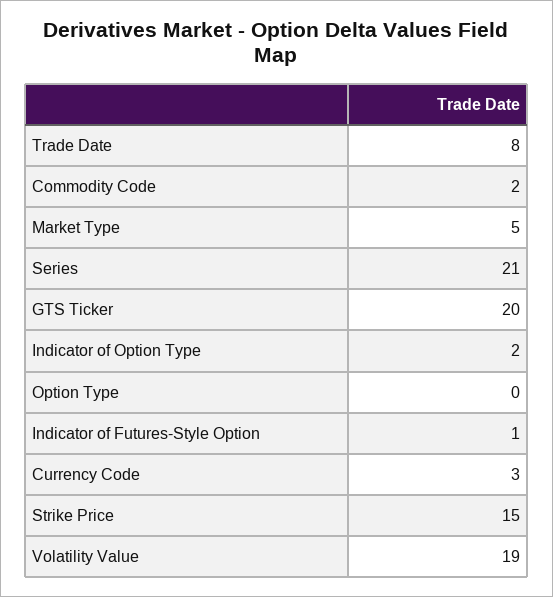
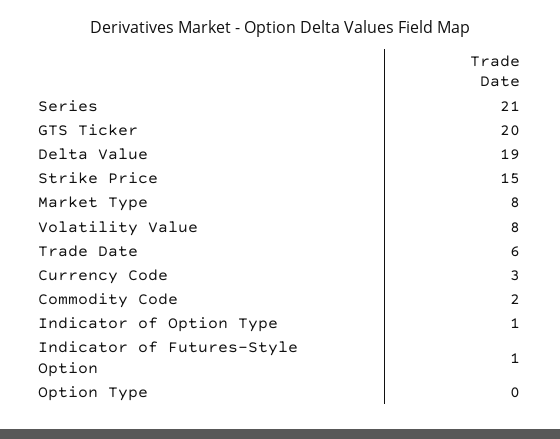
Trade Date: 8 -> 6
Market Type: 5 -> 8
Indicator of Option Type: 2 -> 1
Volatility Value: 19 -> 8
Delta Value: none -> 19

